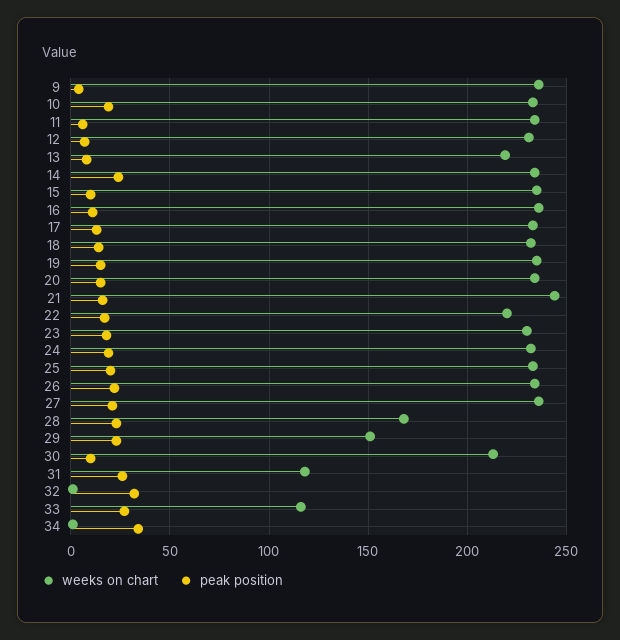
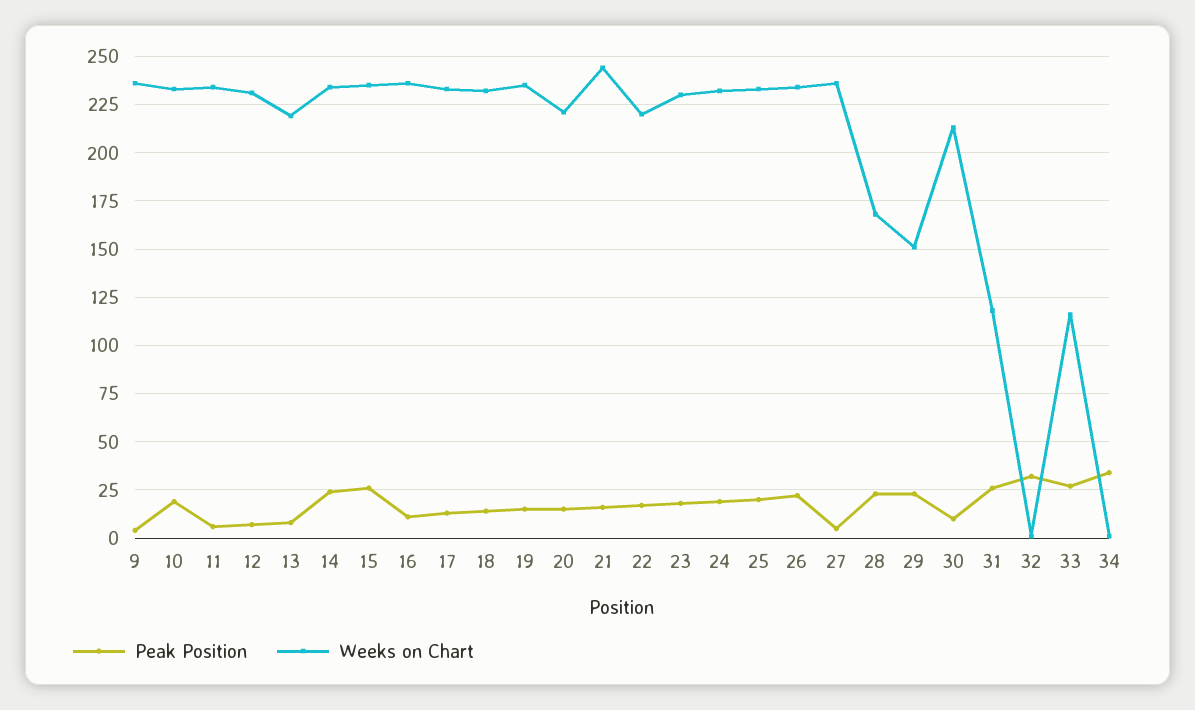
peak position, 15: 10 -> 25
weeks on chart, 20: 235 -> 220
peak position, 27: 20 -> 5

